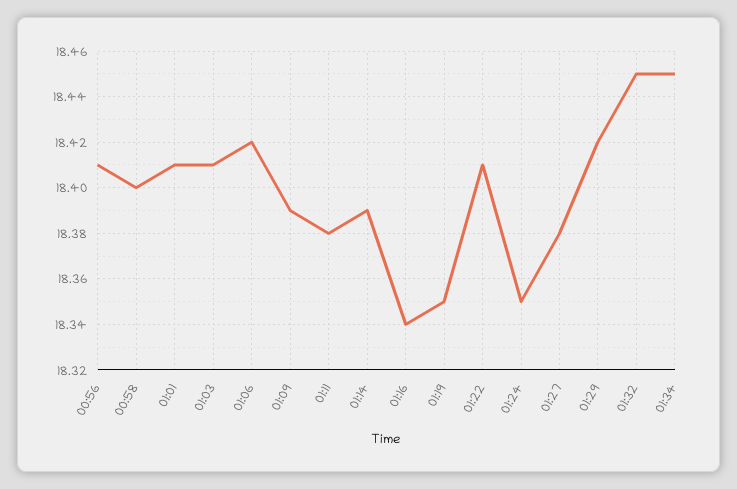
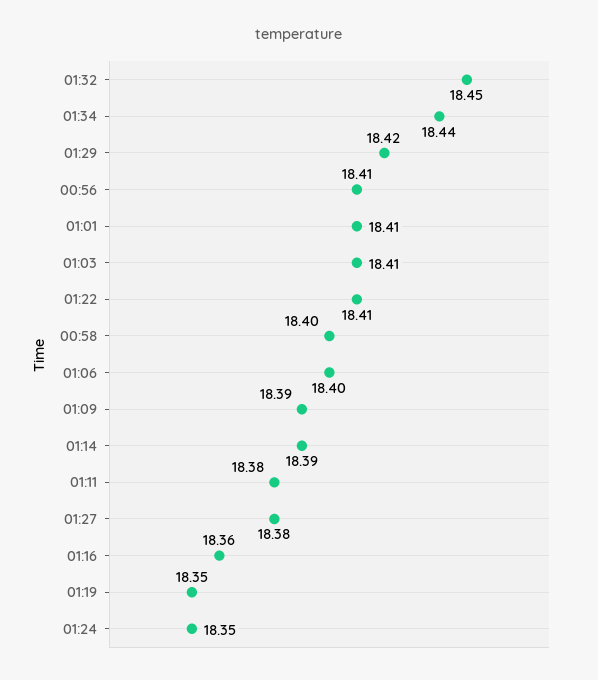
01:06: 18.42 -> 18.4
01:16: 18.34 -> 18.36
01:34: 18.45 -> 18.44

